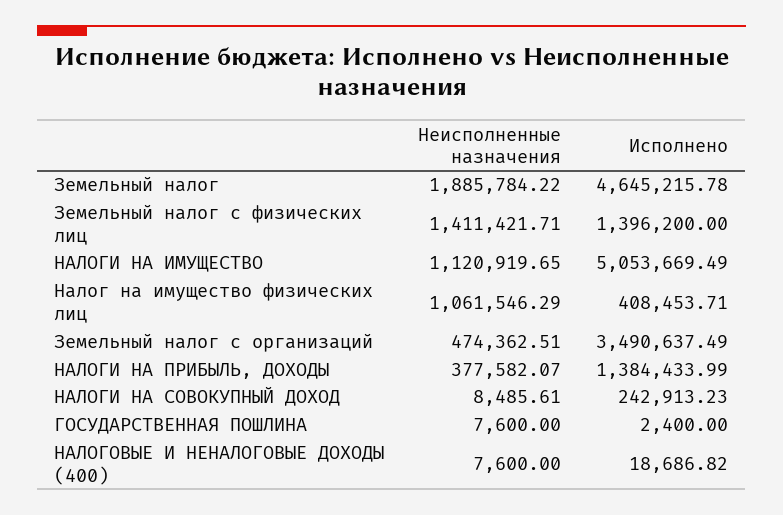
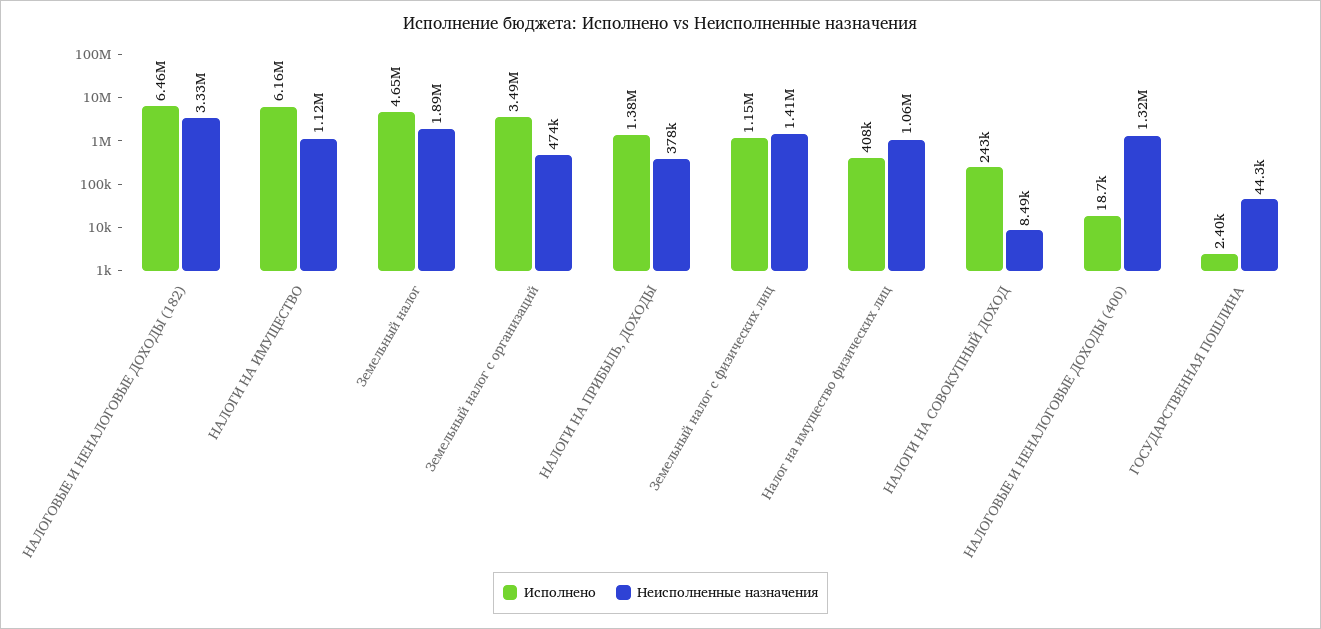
Исполнено, Земельный налог с физических лиц: 1396200 -> 1150000
Исполнено, НАЛОГИ НА ИМУЩЕСТВО: 5053669.49 -> 6160000
Неисполненные назначения, ГОСУДАРСТВЕННАЯ ПОШЛИНА: 7600 -> 44300
Неисполненные назначения, НАЛОГОВЫЕ И НЕНАЛОГОВЫЕ ДОХОДЫ (400): 7600 -> 1320000
Исполнено, НАЛОГОВЫЕ И НЕНАЛОГОВЫЕ ДОХОДЫ (182): none -> 6460000
Неисполненные назначения, НАЛОГОВЫЕ И НЕНАЛОГОВЫЕ ДОХОДЫ (182): none -> 3330000

